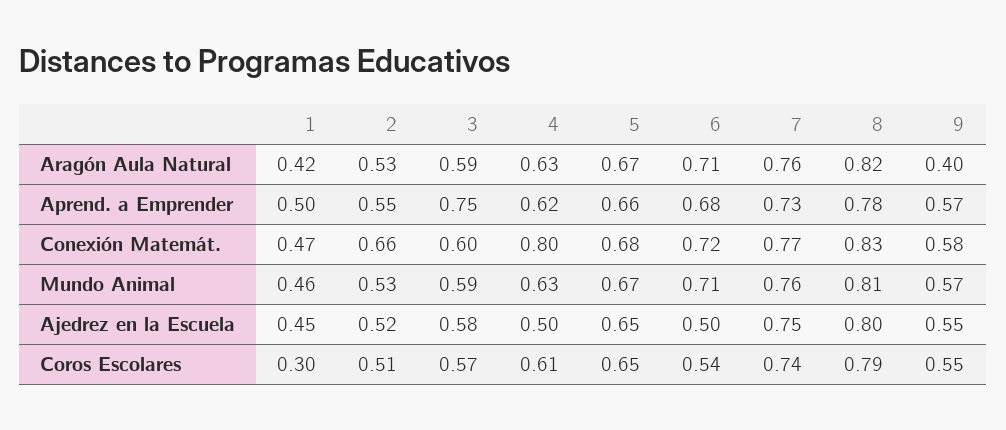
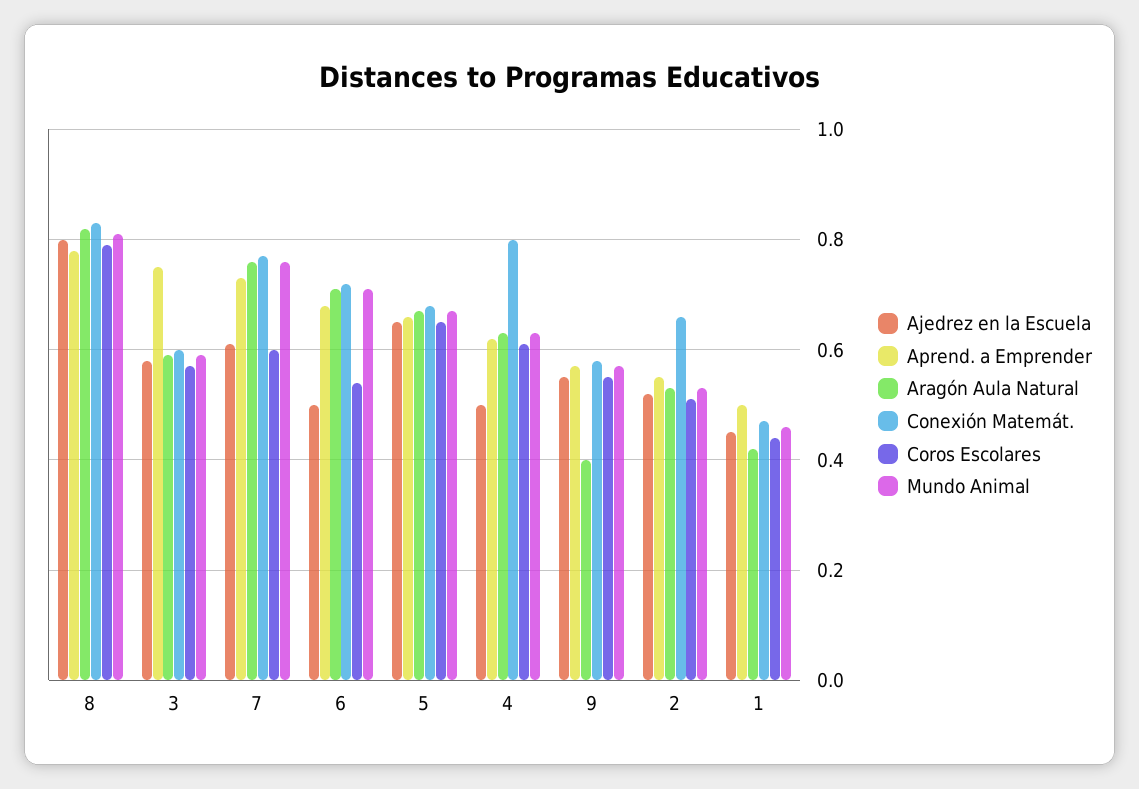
Ajedrez en la Escuela, 7: 0.75 -> 0.6
Coros Escolares, 1: 0.3 -> 0.45
Coros Escolares, 7: 0.74 -> 0.6

